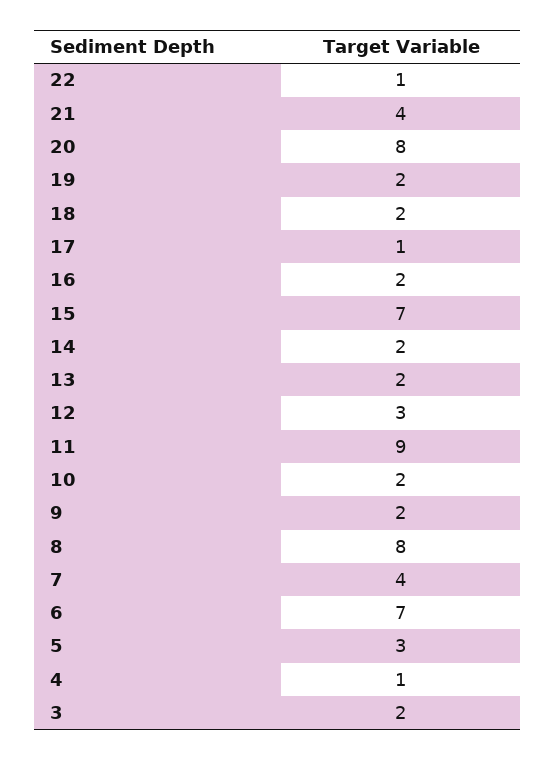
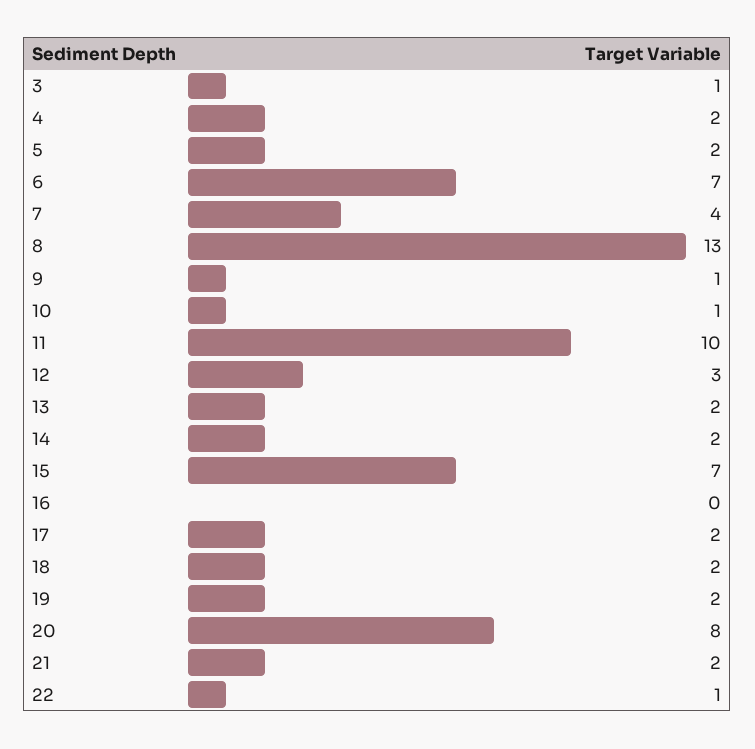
21: 4 -> 2
17: 1 -> 2
16: 2 -> 0
11: 9 -> 10
10: 2 -> 1
9: 2 -> 1
8: 8 -> 13
5: 3 -> 2
4: 1 -> 2
3: 2 -> 1

